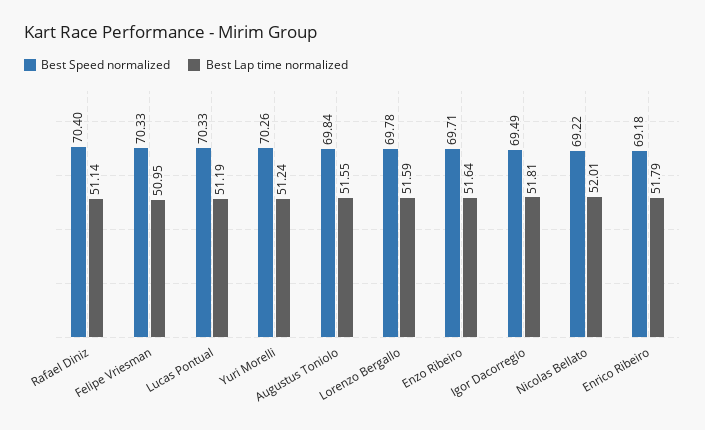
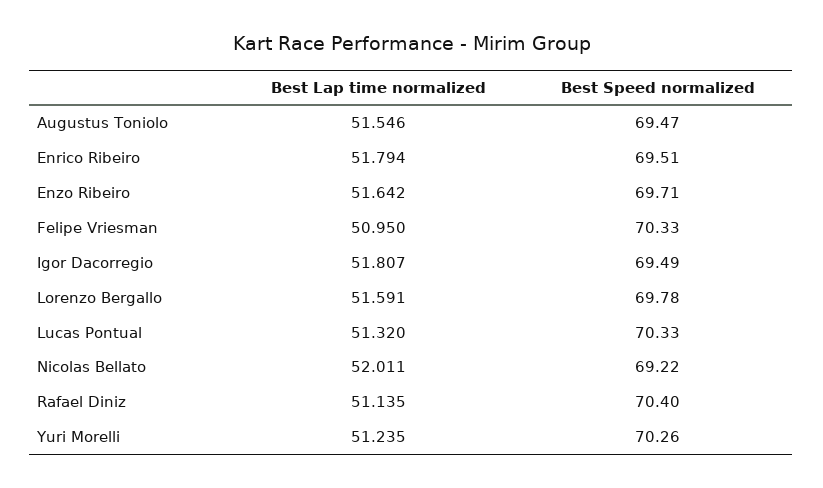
Best Lap time normalized, Lucas Pontual: 51.19 -> 51.32
Best Speed normalized, Augustus Toniolo: 69.84 -> 69.47
Best Speed normalized, Enrico Ribeiro: 69.18 -> 69.51

